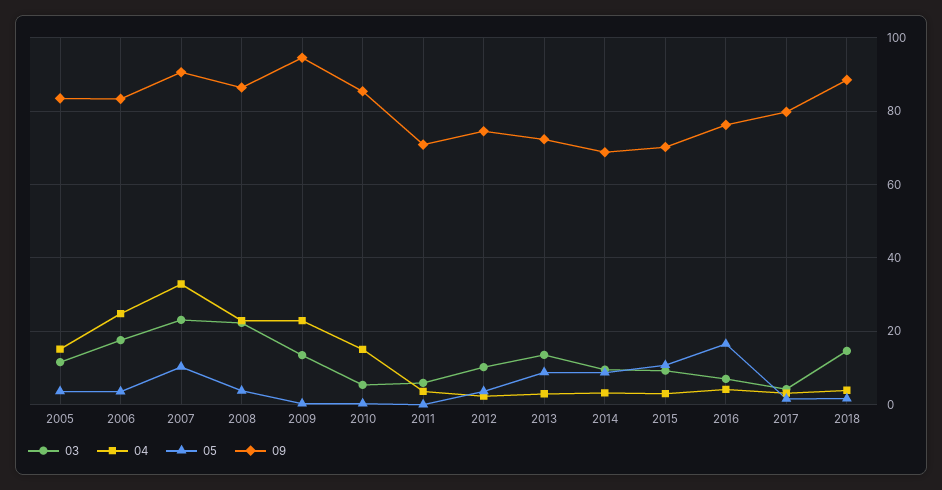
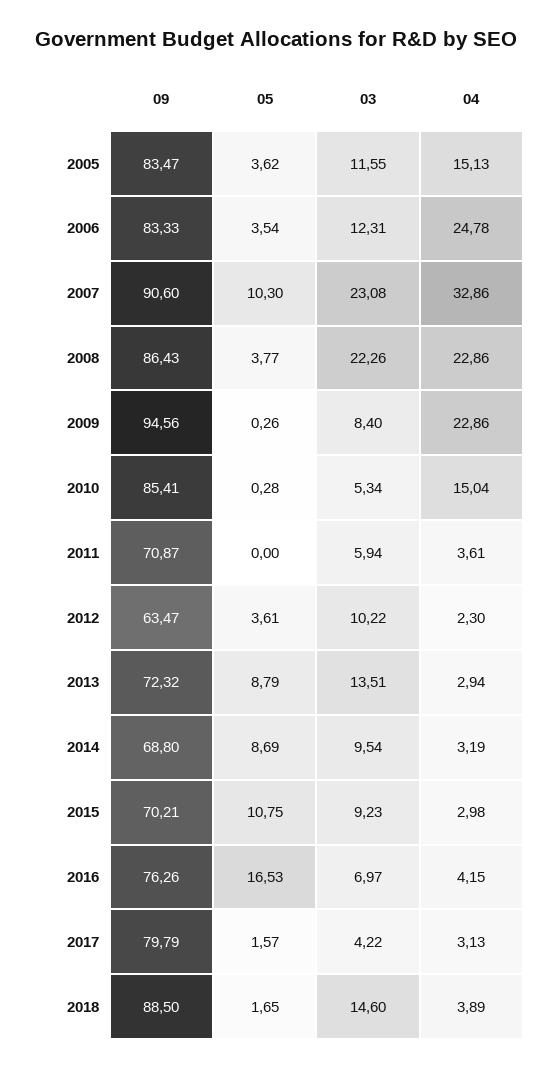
03, 2006: 18 -> 12.31
03, 2009: 14 -> 8.4
09, 2012: 74 -> 63.47

